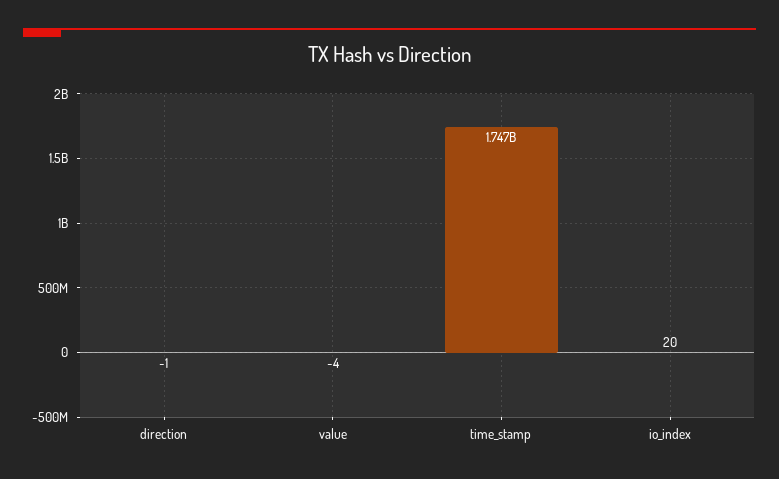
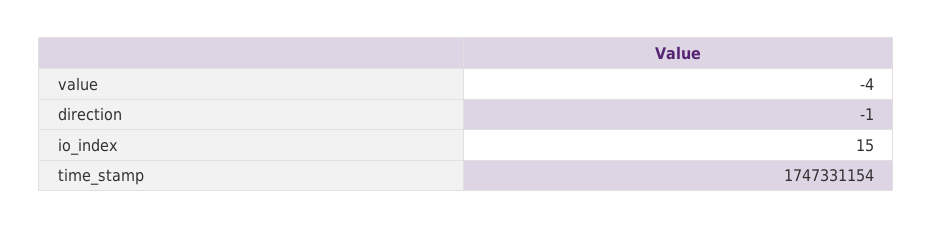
io_index: 20 -> 15

